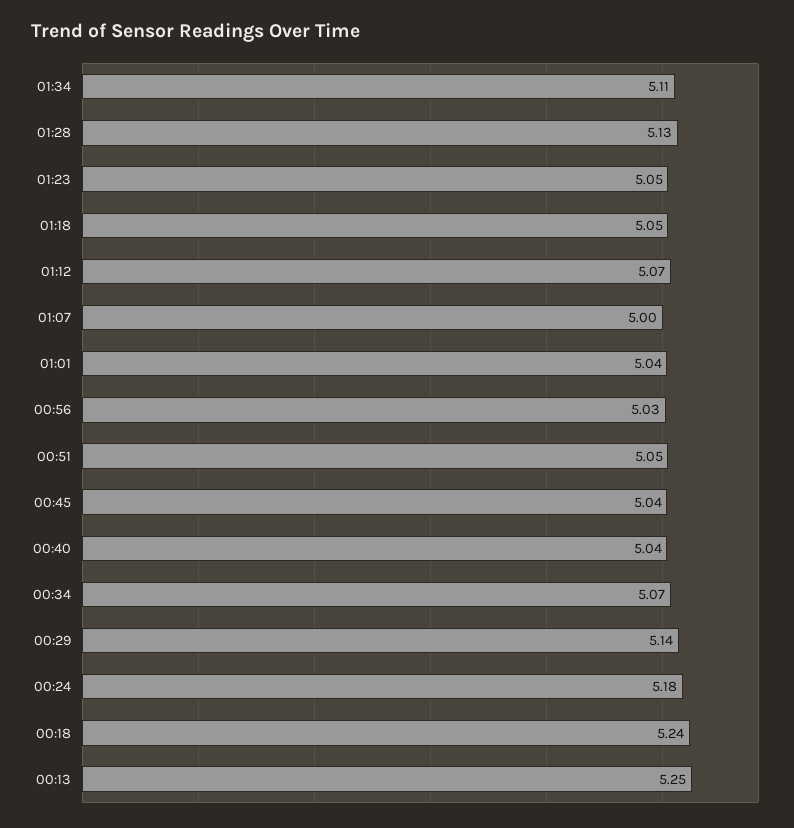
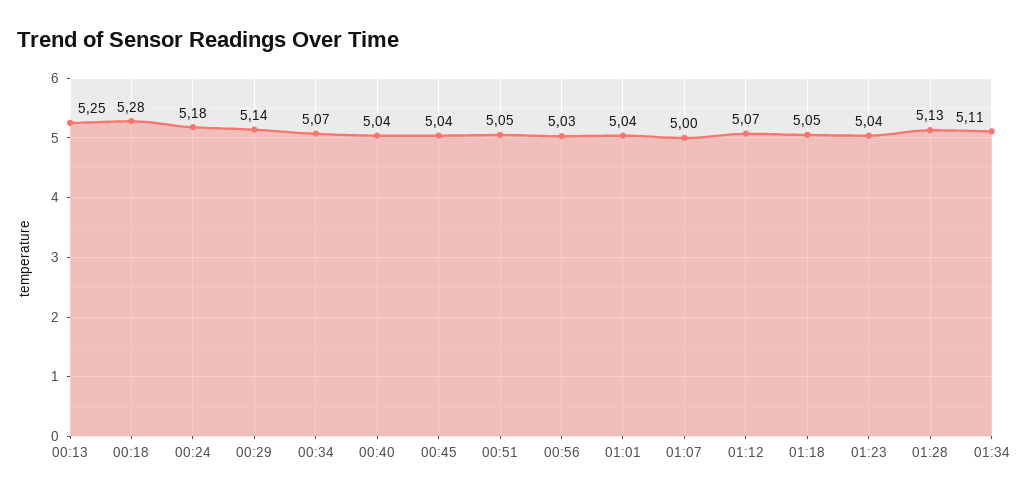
01:23: 5.05 -> 5.04
00:18: 5.24 -> 5.28

